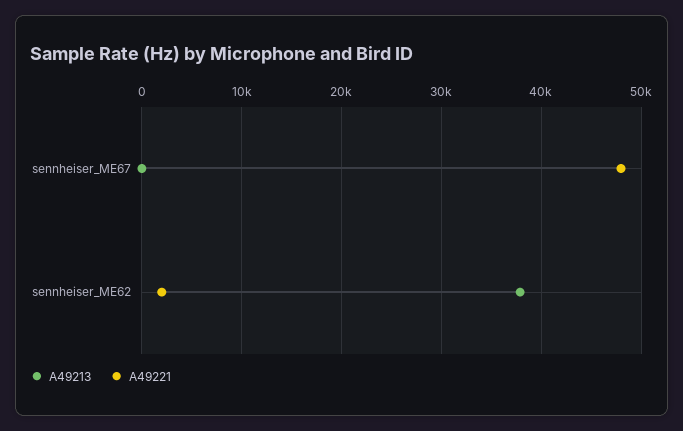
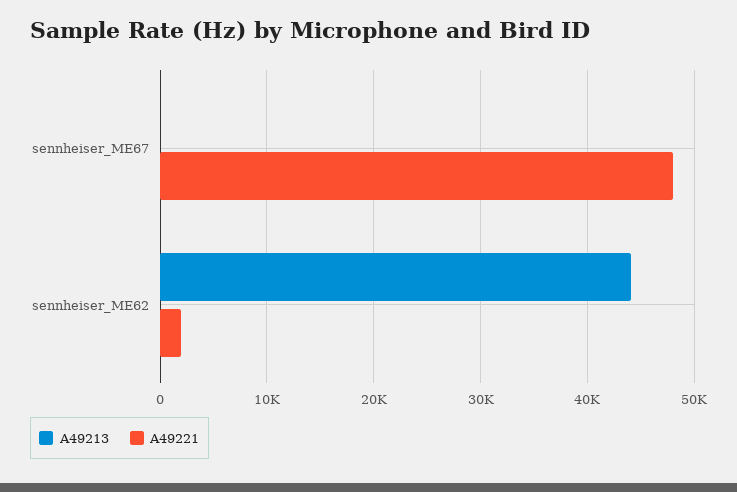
A49213, sennheiser_ME62: 38000 -> 44000

